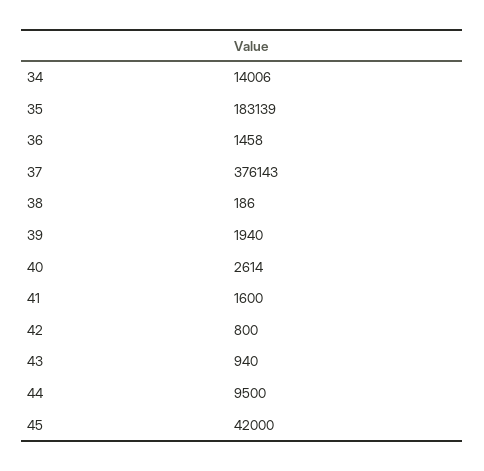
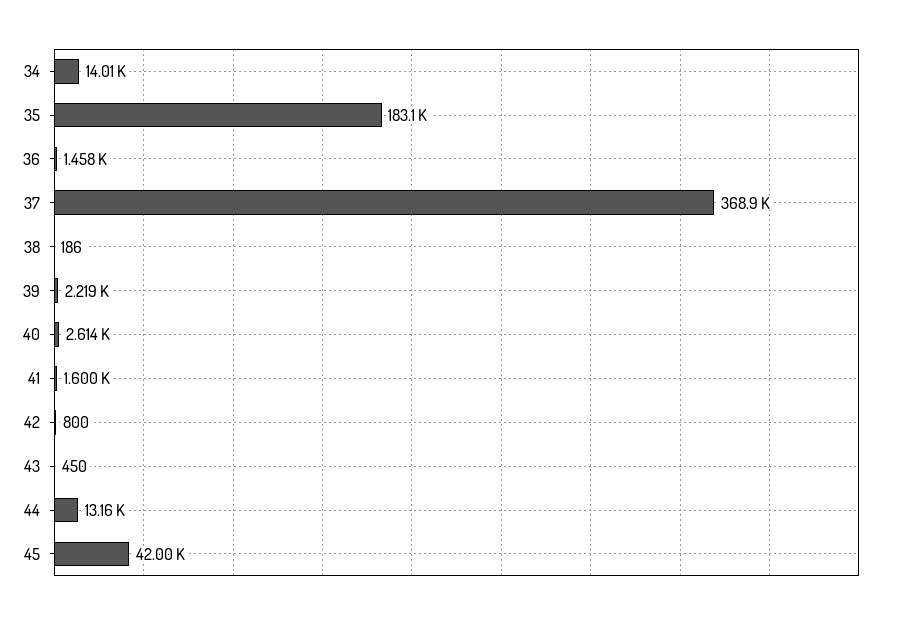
37: 376143 -> 368900
39: 1940 -> 2219
43: 940 -> 450
44: 9500 -> 13160

